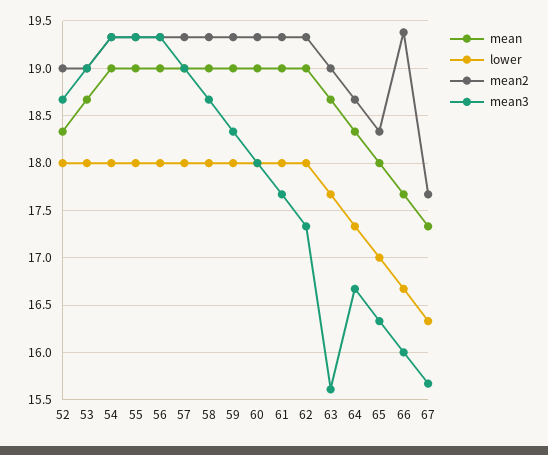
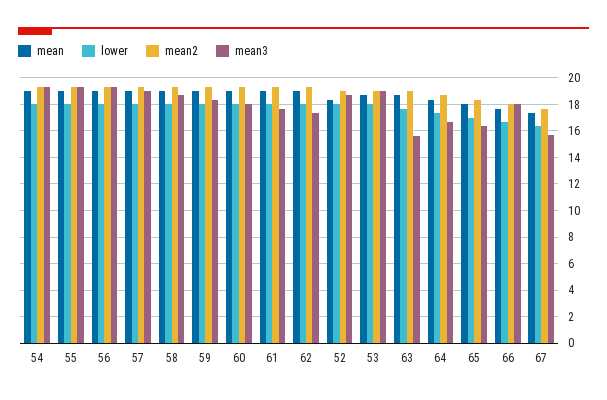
mean2, 66: 19.4 -> 18
mean3, 66: 16 -> 18

